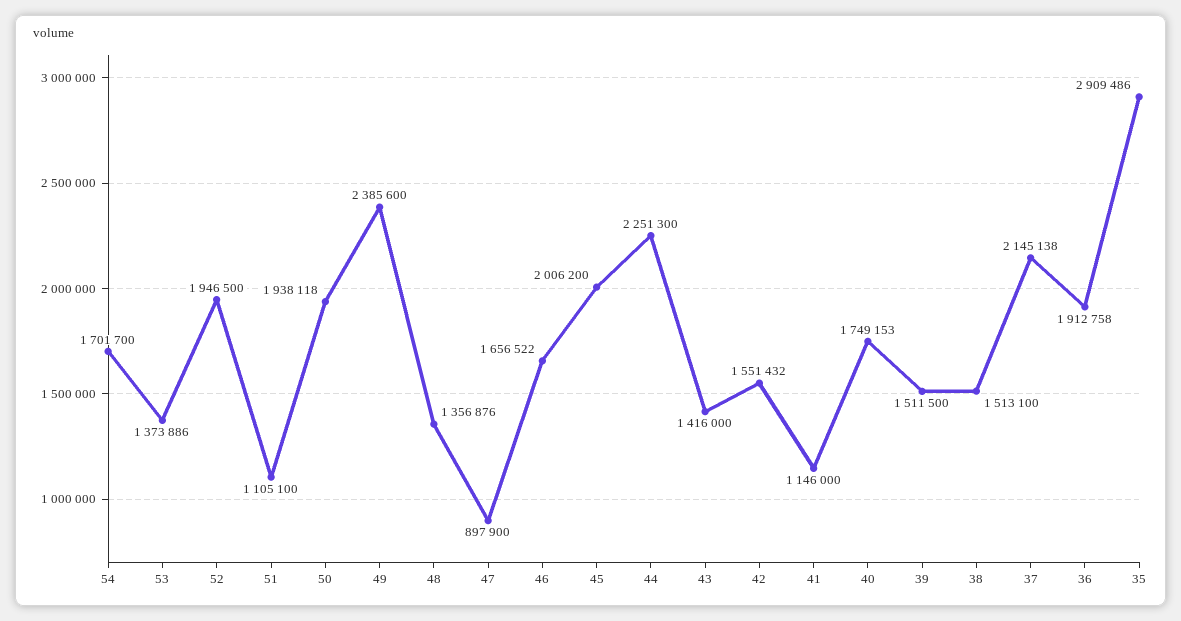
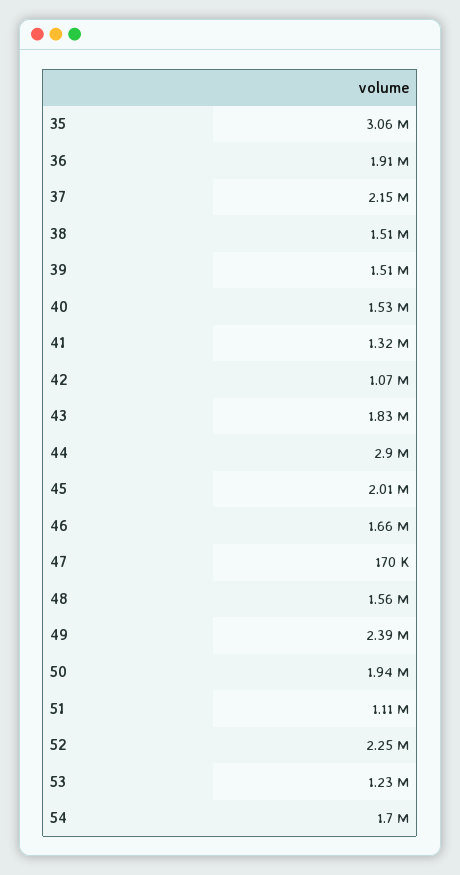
53: 1373886 -> 1230000
52: 1946500 -> 2250000
48: 1356876 -> 1560000
47: 897900 -> 170000
44: 2251300 -> 2900000
43: 1416000 -> 1830000
42: 1551432 -> 1070000
41: 1146000 -> 1320000
40: 1749153 -> 1530000
35: 2909486 -> 3060000

